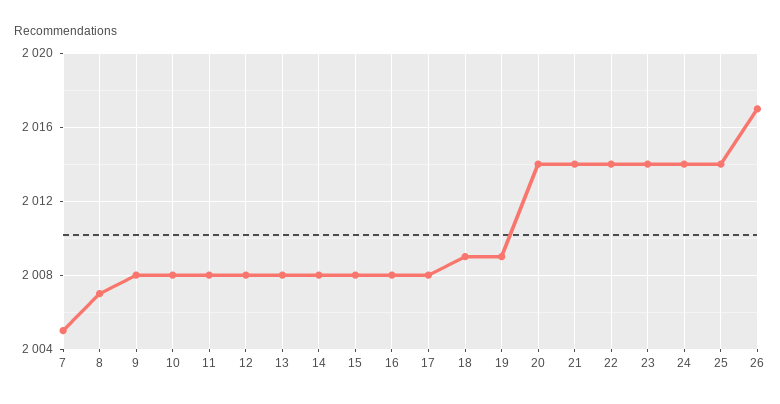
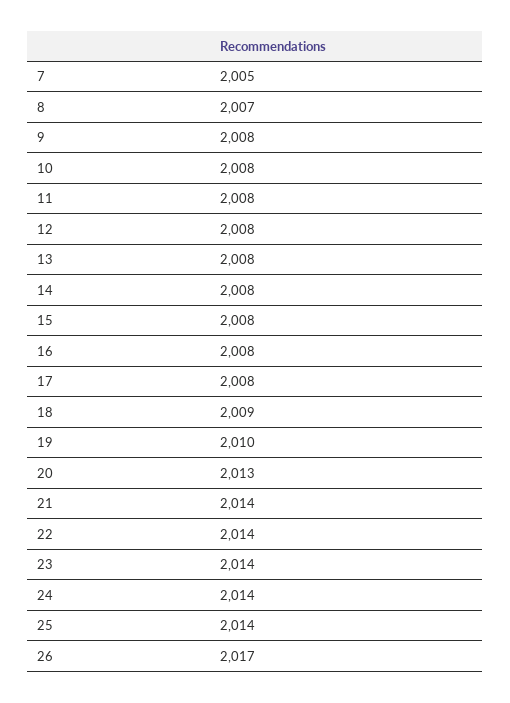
19: 2009 -> 2010
20: 2014 -> 2013

